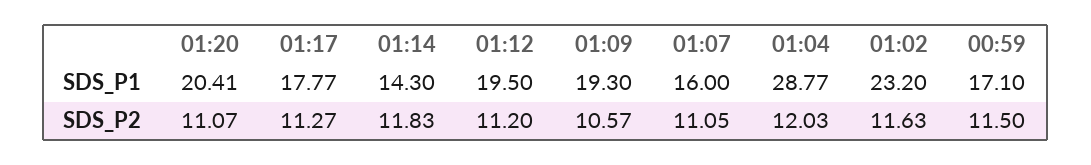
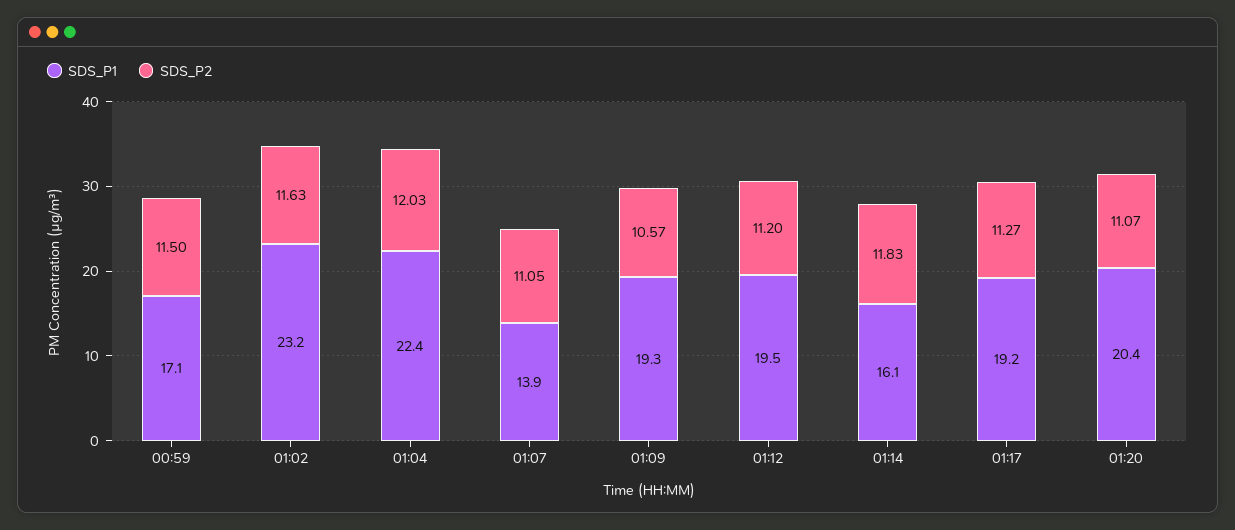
SDS_P1, 01:17: 17.77 -> 19.2
SDS_P1, 01:14: 14.3 -> 16.1
SDS_P1, 01:07: 16 -> 13.9
SDS_P1, 01:04: 28.77 -> 22.4

